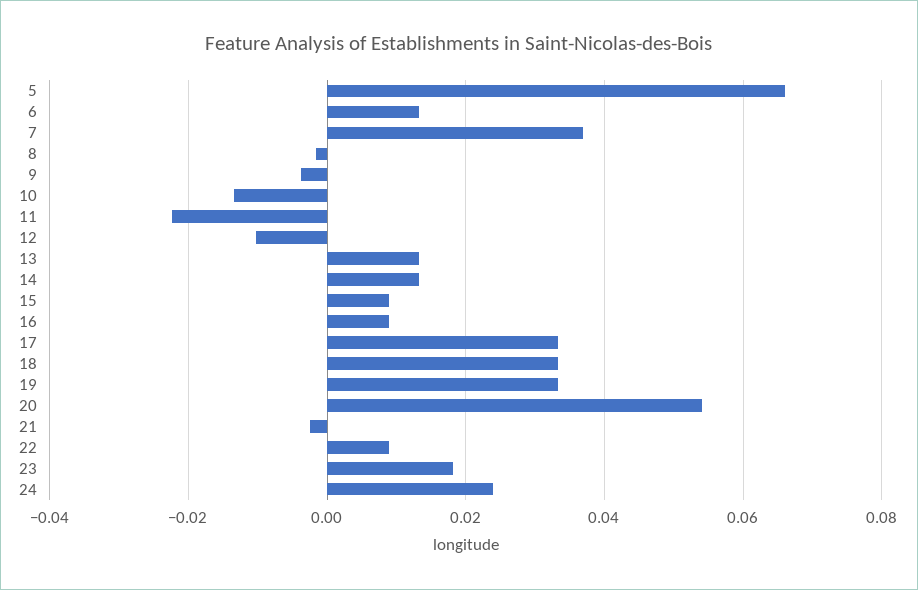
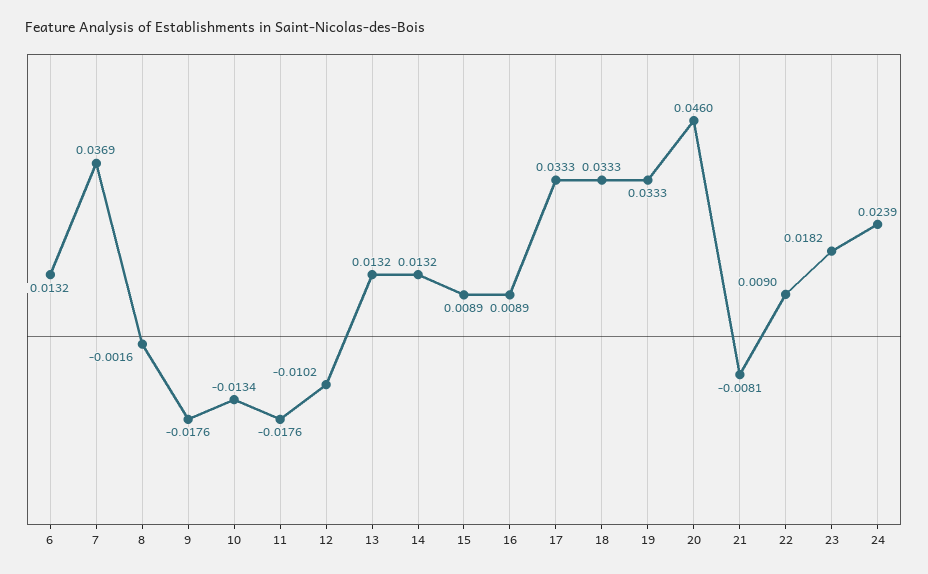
5: 0.066 -> none
9: -0.004 -> -0.0176
11: -0.022 -> -0.0176
20: 0.054 -> 0.046
21: -0.002 -> -0.0081

